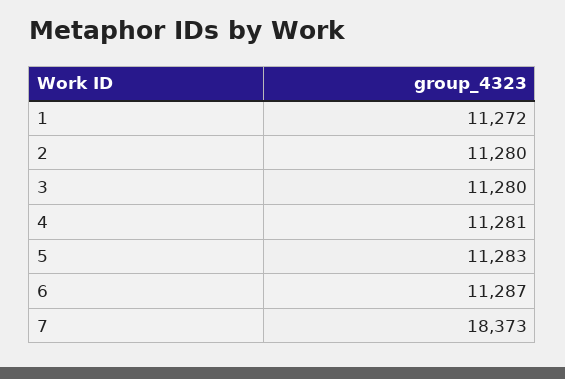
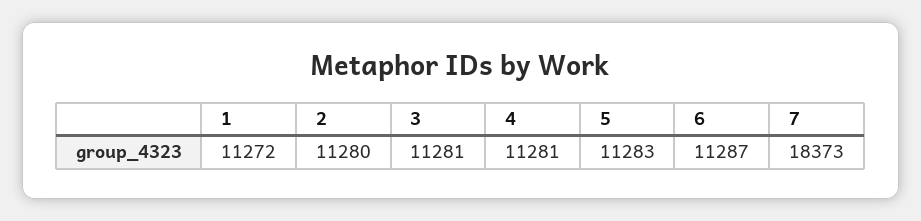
3: 11280 -> 11281

